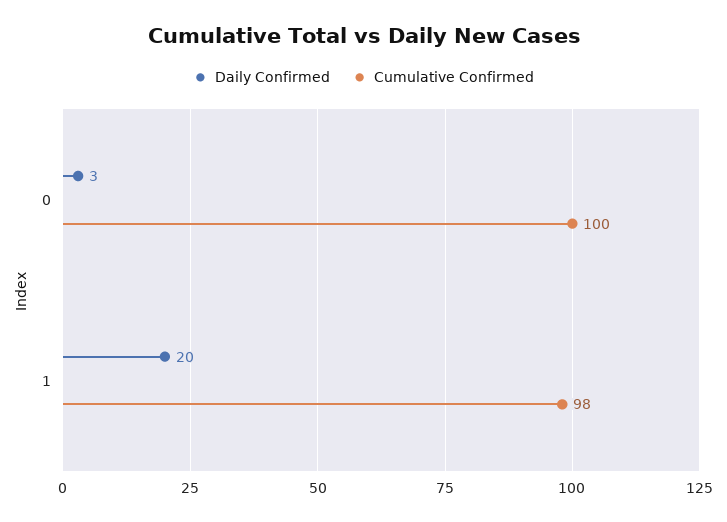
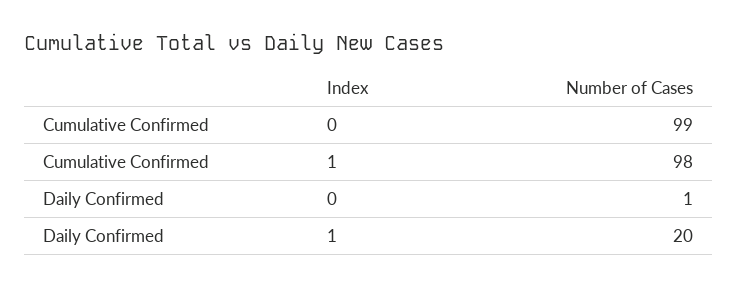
Daily Confirmed, 0: 3 -> 1
Cumulative Confirmed, 0: 100 -> 99

